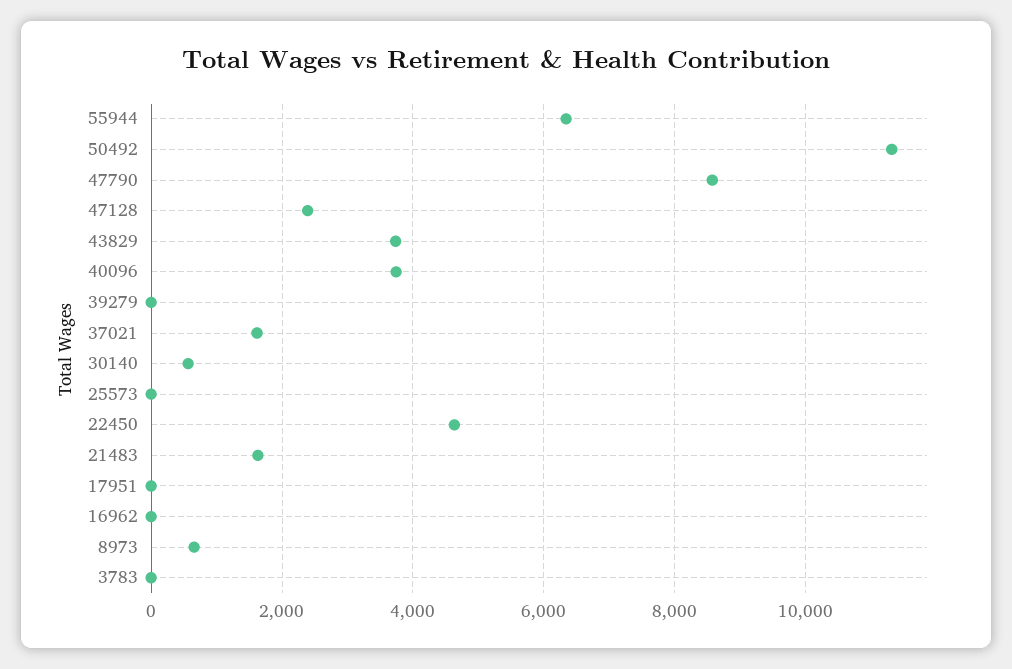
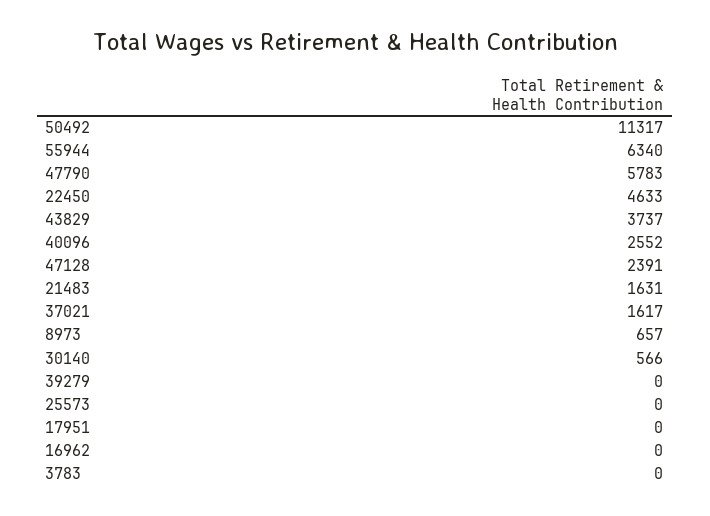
47790: 8600 -> 5783
40096: 3800 -> 2552

